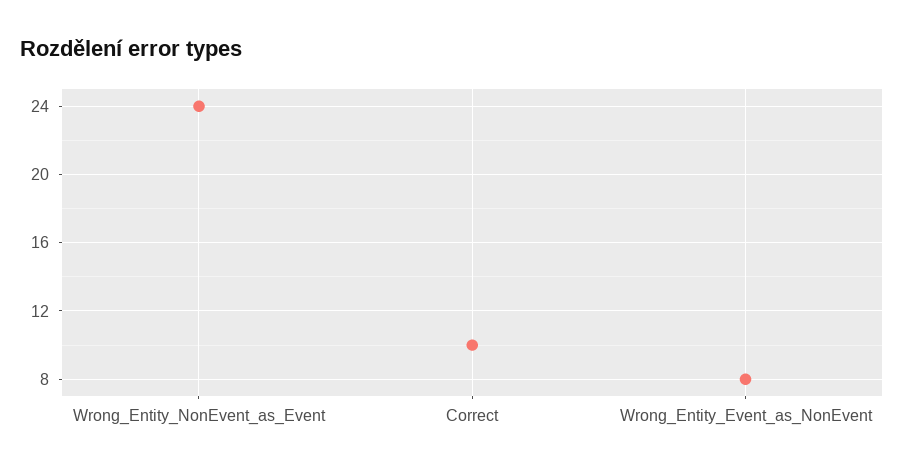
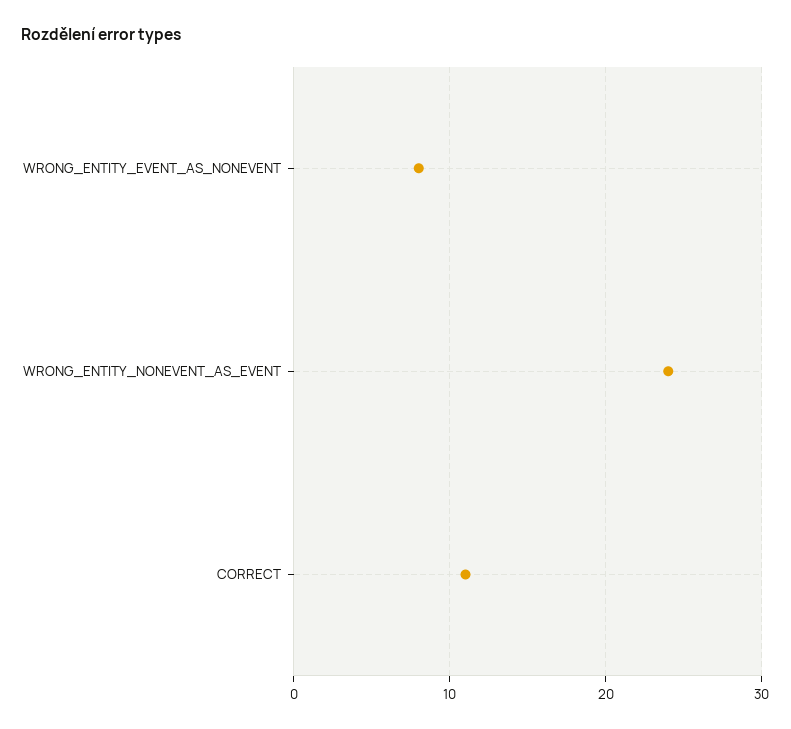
Correct: 10 -> 11

